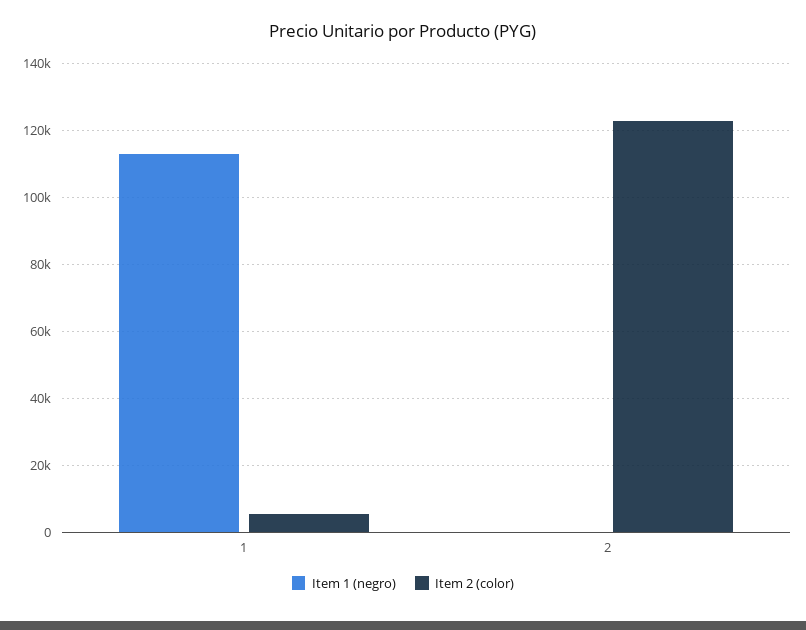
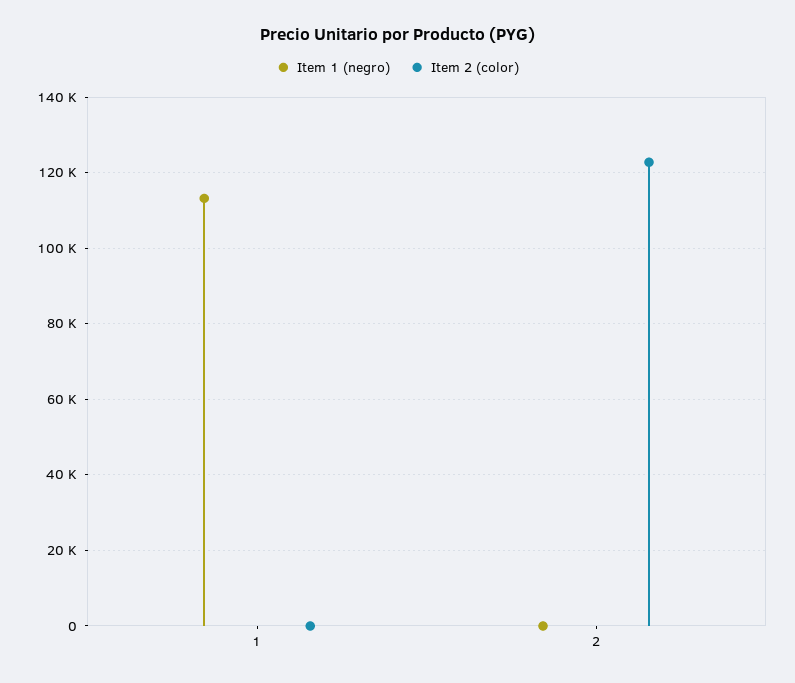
Item 2 (color), 1: 6000 -> 0

